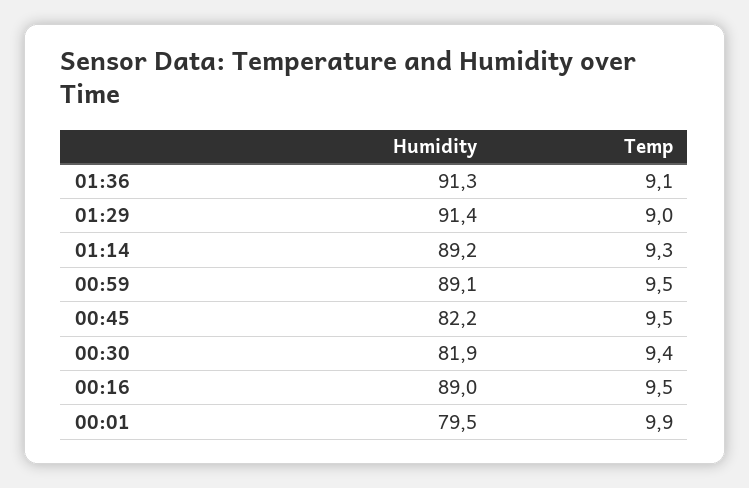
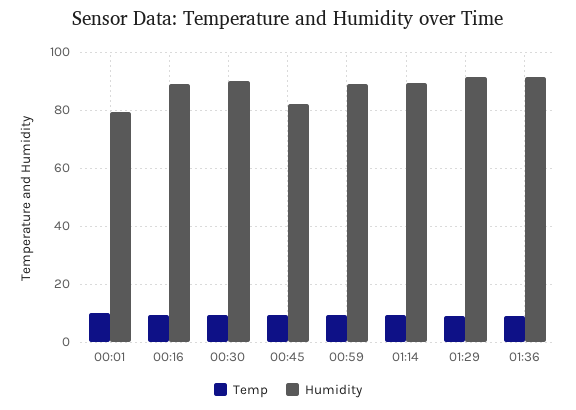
Humidity, 00:30: 81.9 -> 90

